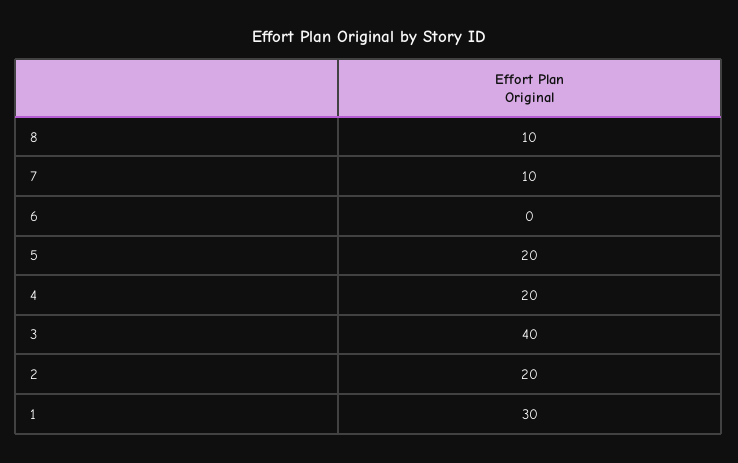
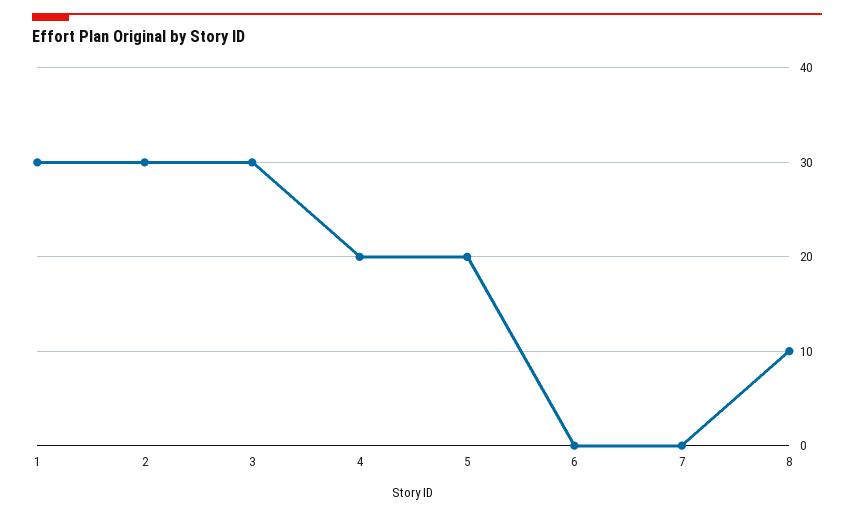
7: 10 -> 0
3: 40 -> 30
2: 20 -> 30

